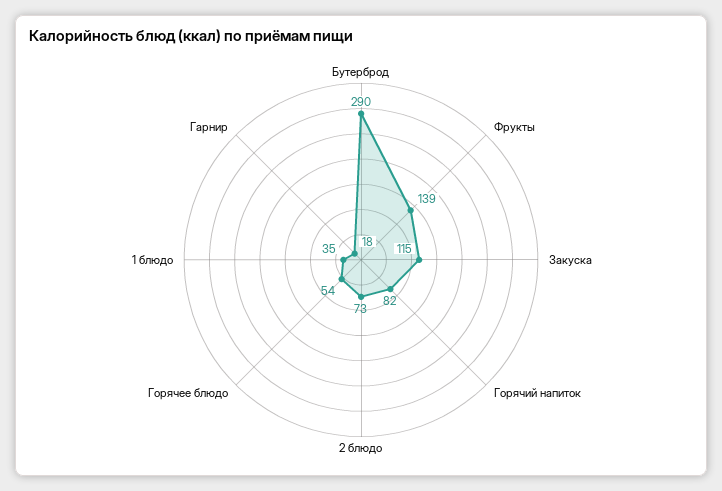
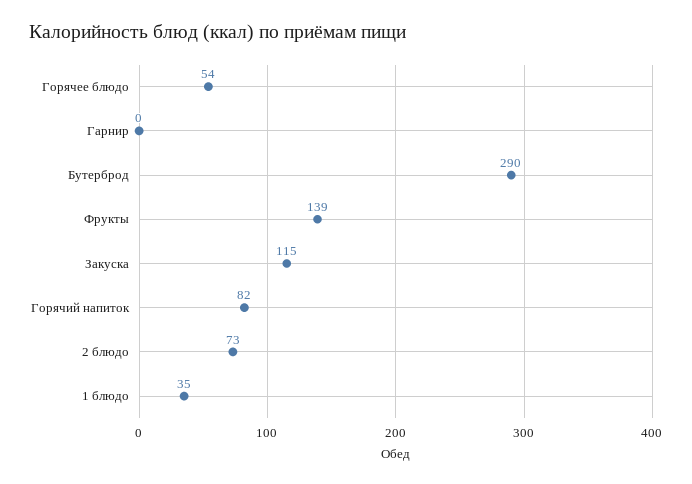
Гарнир: 18 -> 0

